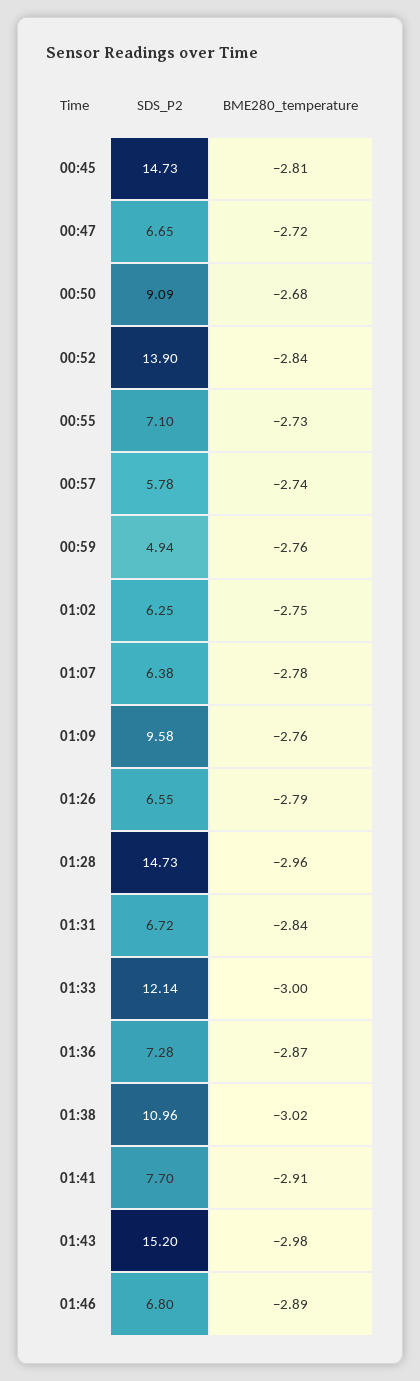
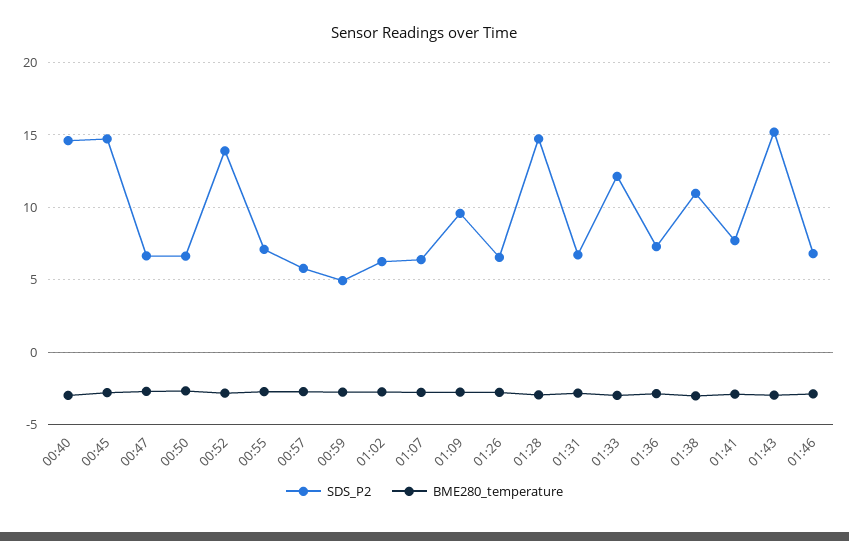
SDS_P2, 00:50: 9.09 -> 6.5
SDS_P2, 00:40: none -> 14.5
BME280_temperature, 00:40: none -> -3

